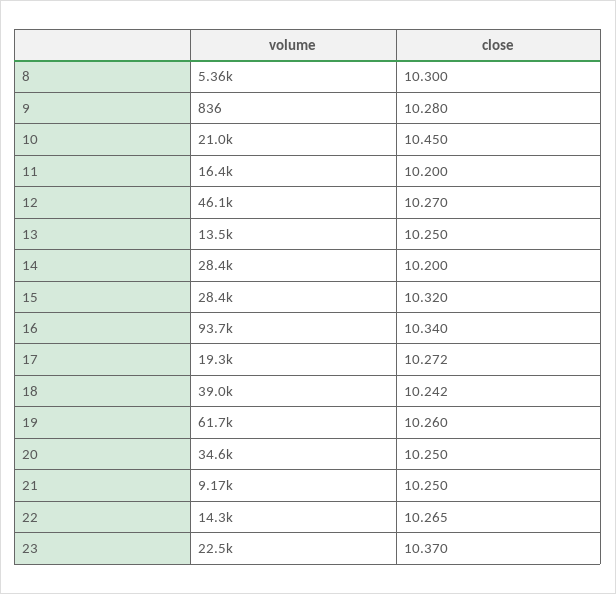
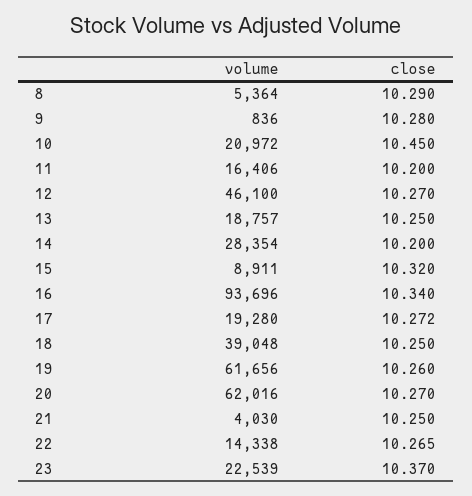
close, 8: 10.3 -> 10.29
volume, 13: 13500 -> 18757
volume, 15: 28400 -> 8911
close, 18: 10.242 -> 10.25
volume, 20: 34600 -> 62016
close, 20: 10.25 -> 10.27
volume, 21: 9170 -> 4030

